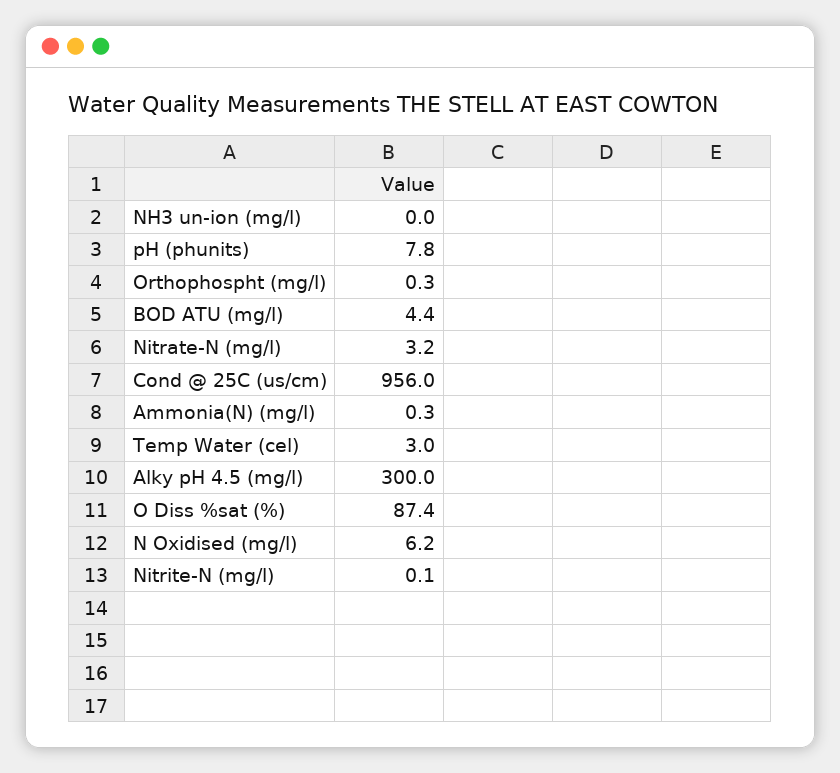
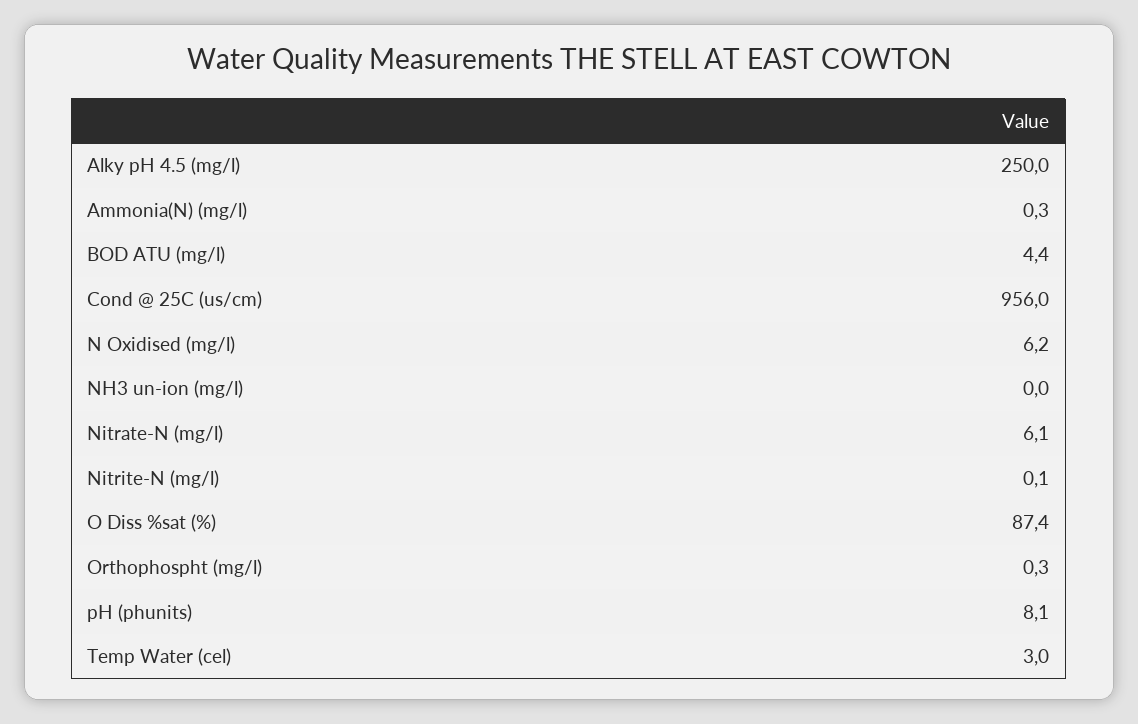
pH (phunits): 7.8 -> 8.1
Nitrate-N (mg/l): 3.2 -> 6.1
Alky pH 4.5 (mg/l): 300 -> 250

